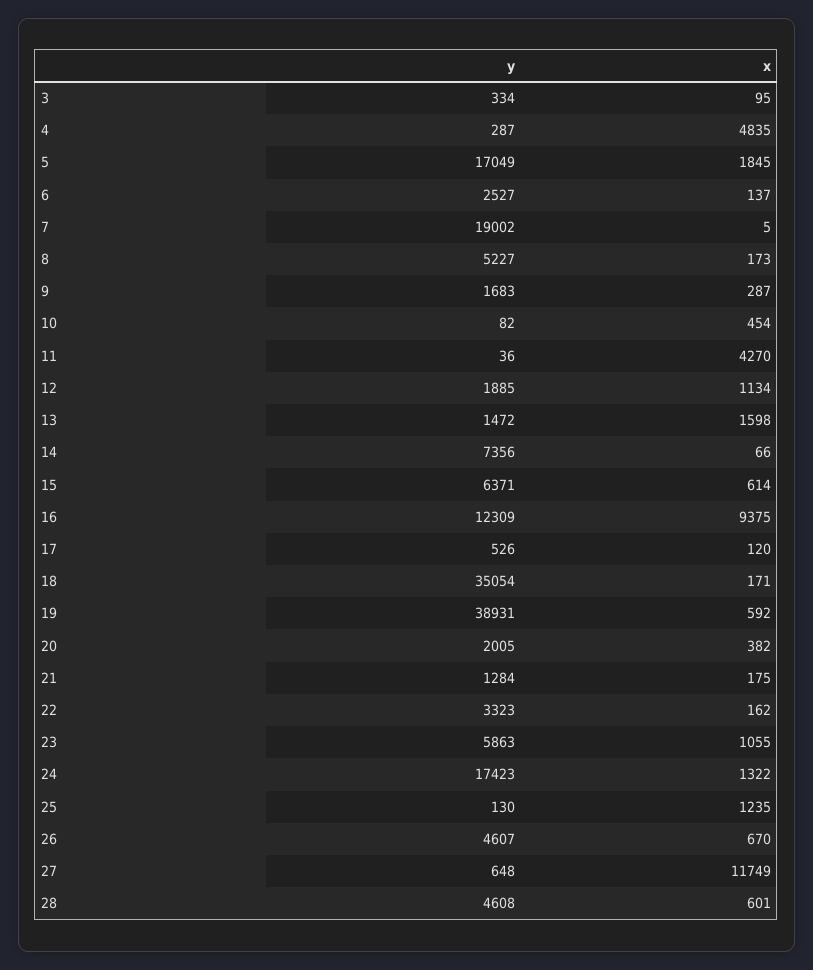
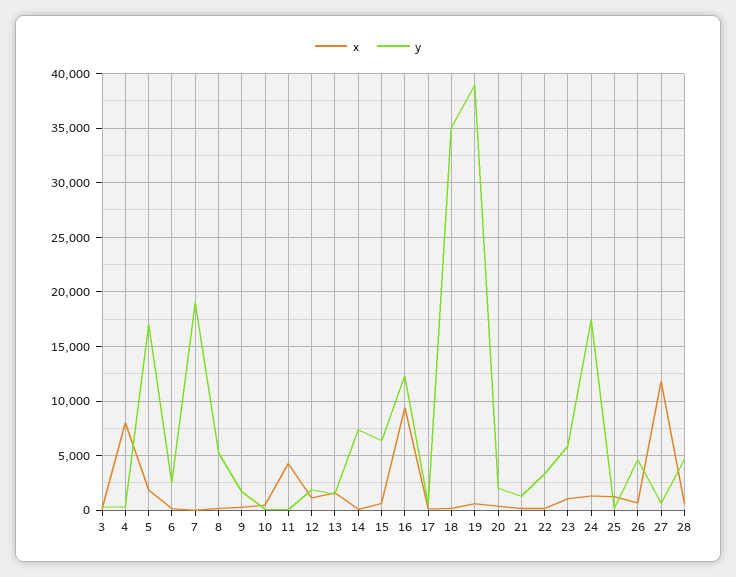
x, 4: 4835 -> 8000

